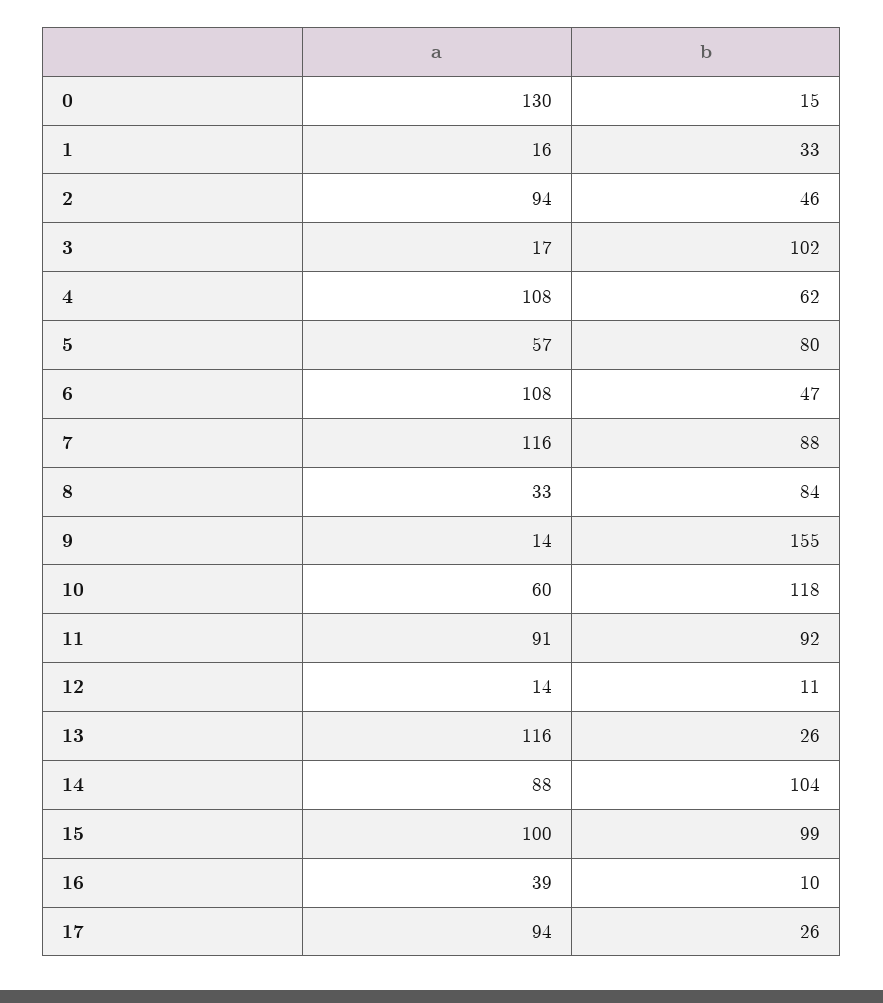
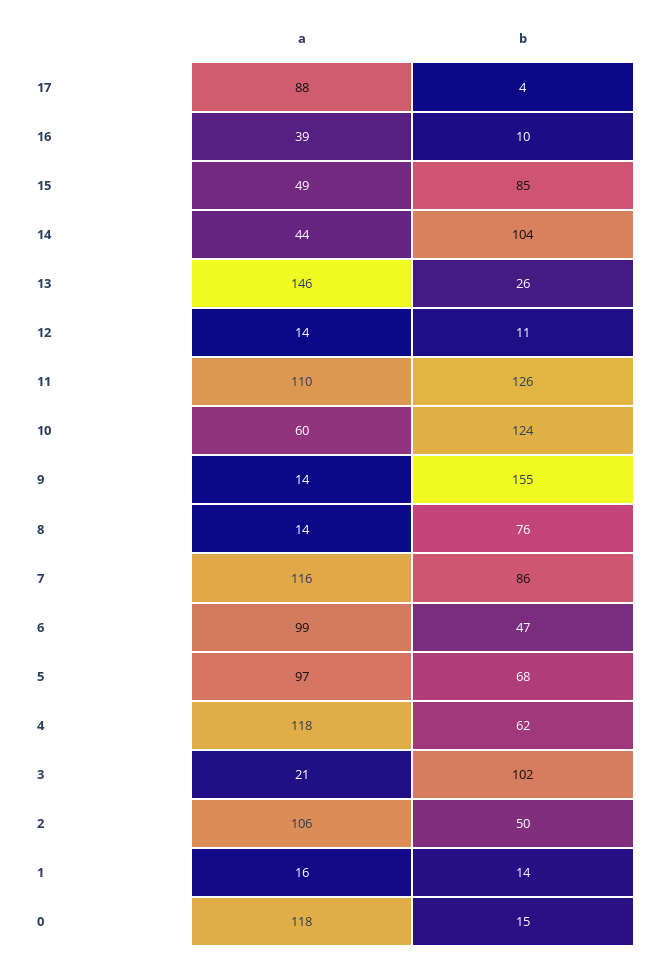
a, 0: 130 -> 118
b, 1: 33 -> 14
a, 2: 94 -> 106
b, 2: 46 -> 50
a, 3: 17 -> 21
a, 4: 108 -> 118
a, 5: 57 -> 97
b, 5: 80 -> 68
a, 6: 108 -> 99
b, 7: 88 -> 86
a, 8: 33 -> 14
b, 8: 84 -> 76
b, 10: 118 -> 124
a, 11: 91 -> 110
b, 11: 92 -> 126
a, 13: 116 -> 146
a, 14: 88 -> 44
a, 15: 100 -> 49
b, 15: 99 -> 85
a, 17: 94 -> 88
b, 17: 26 -> 4

